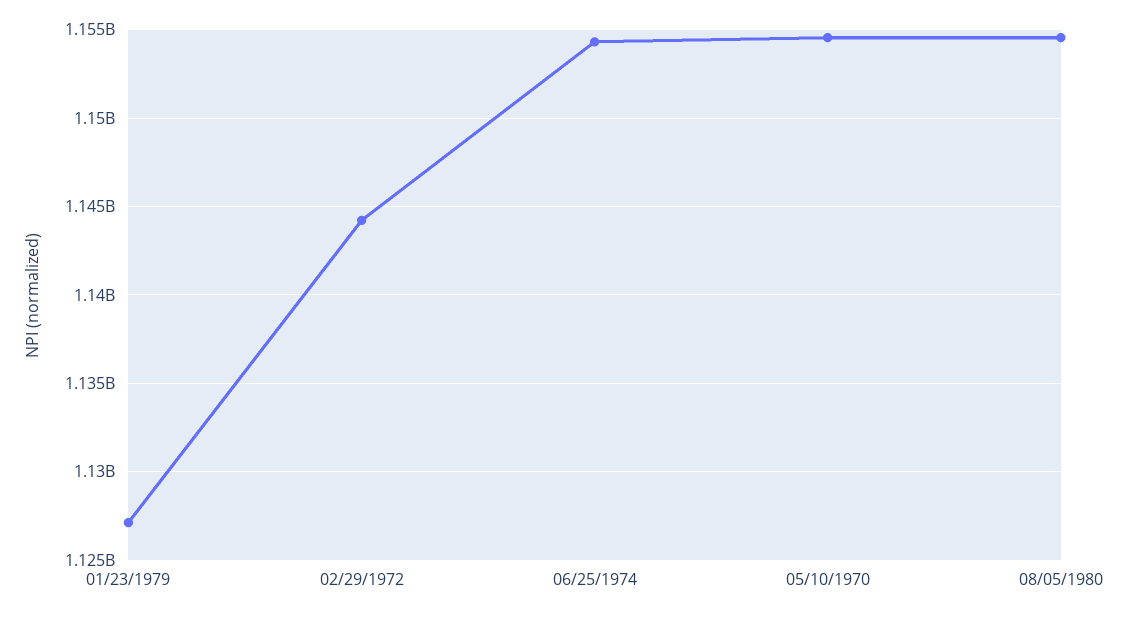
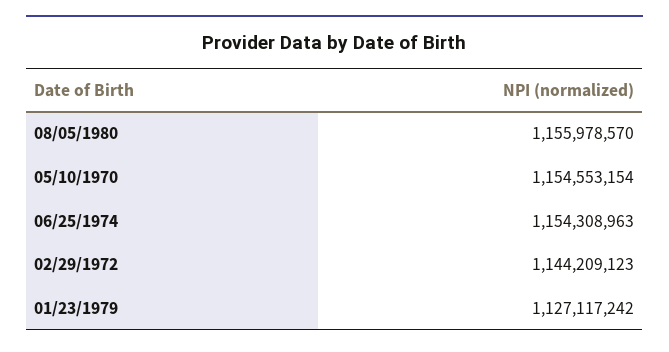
08/05/1980: 1154500000 -> 1155978570

